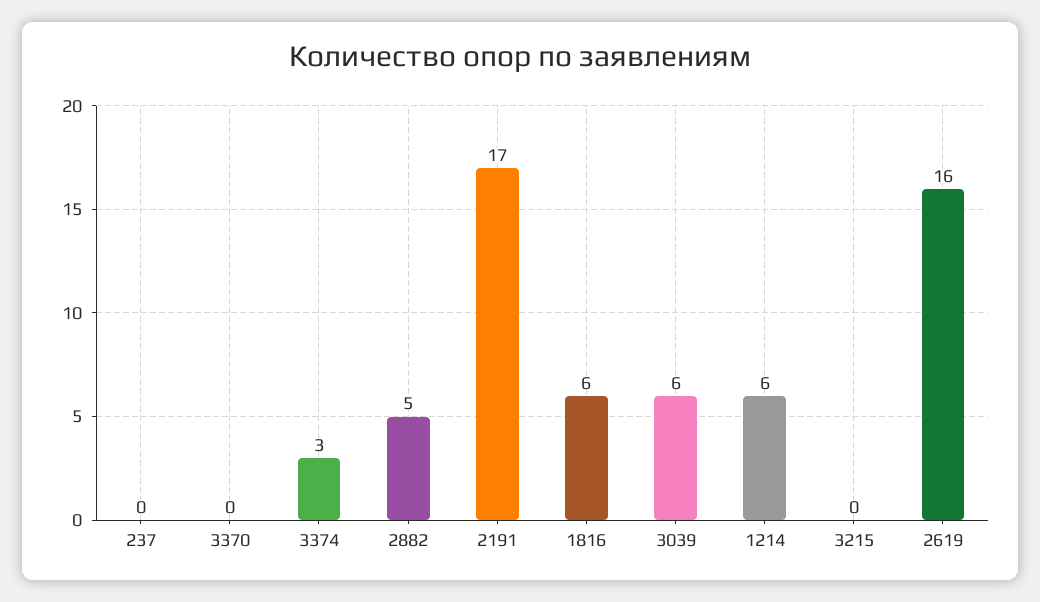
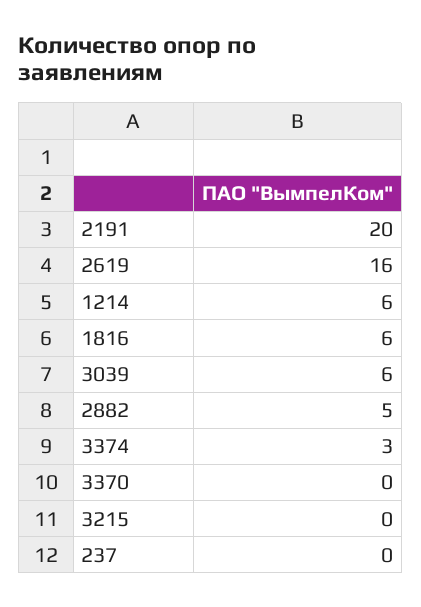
2191: 17 -> 20

